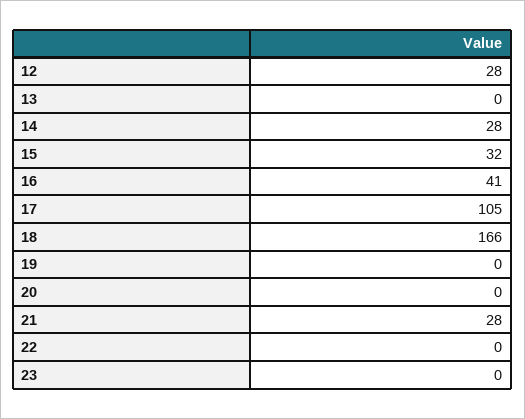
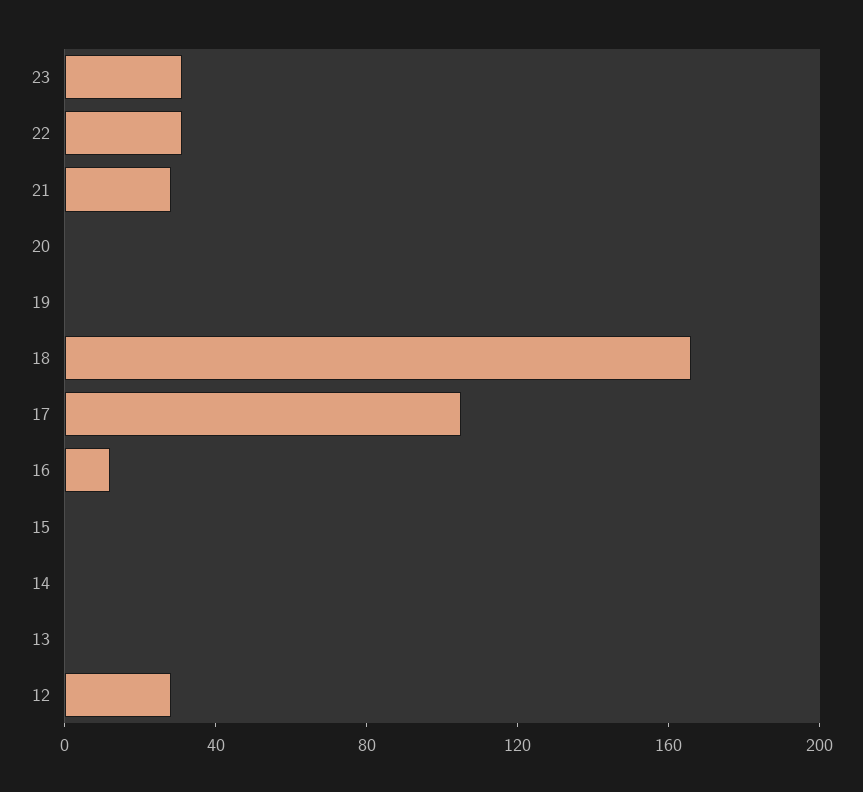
14: 28 -> 0
15: 32 -> 0
16: 41 -> 10
22: 0 -> 30
23: 0 -> 30

